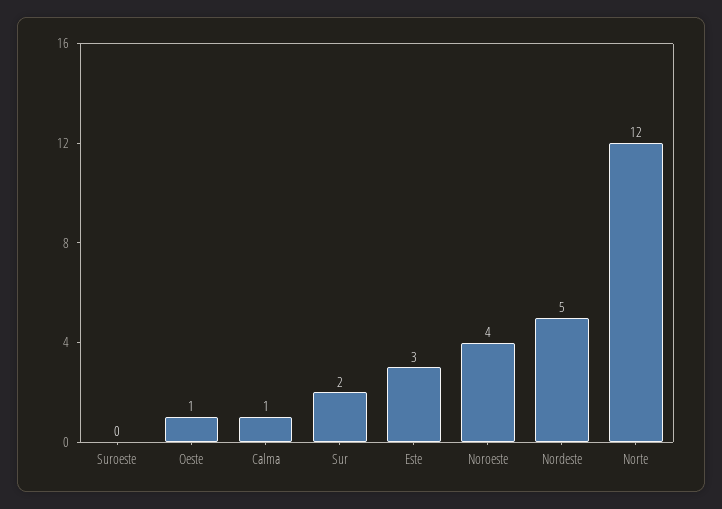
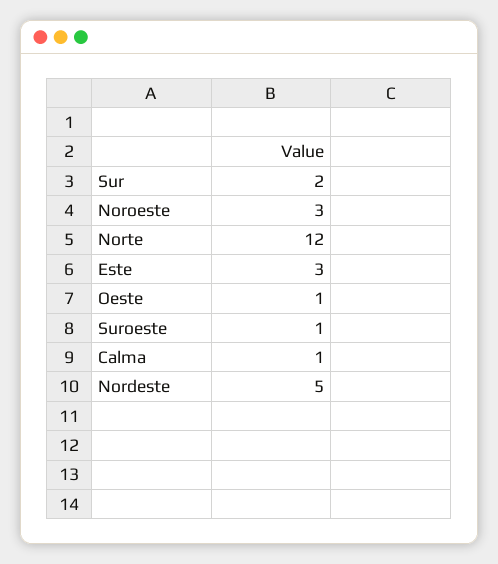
Suroeste: 0 -> 1
Noroeste: 4 -> 3

